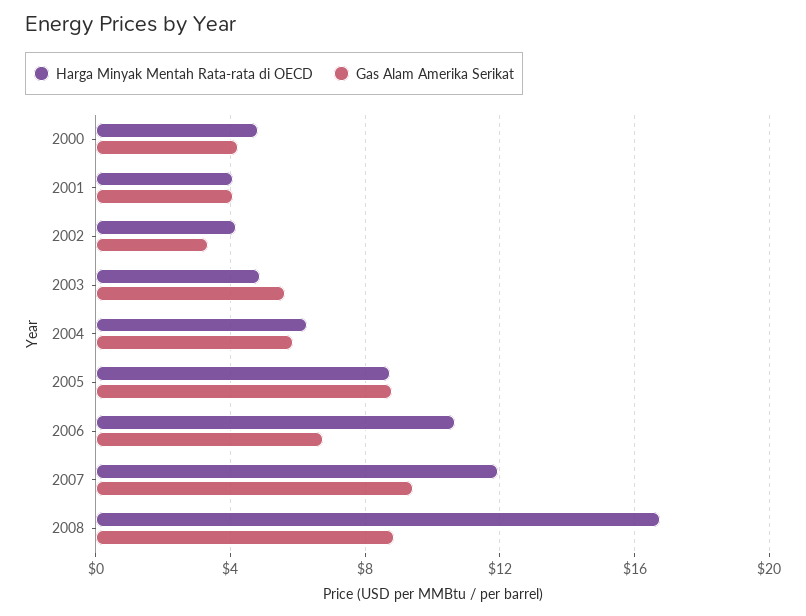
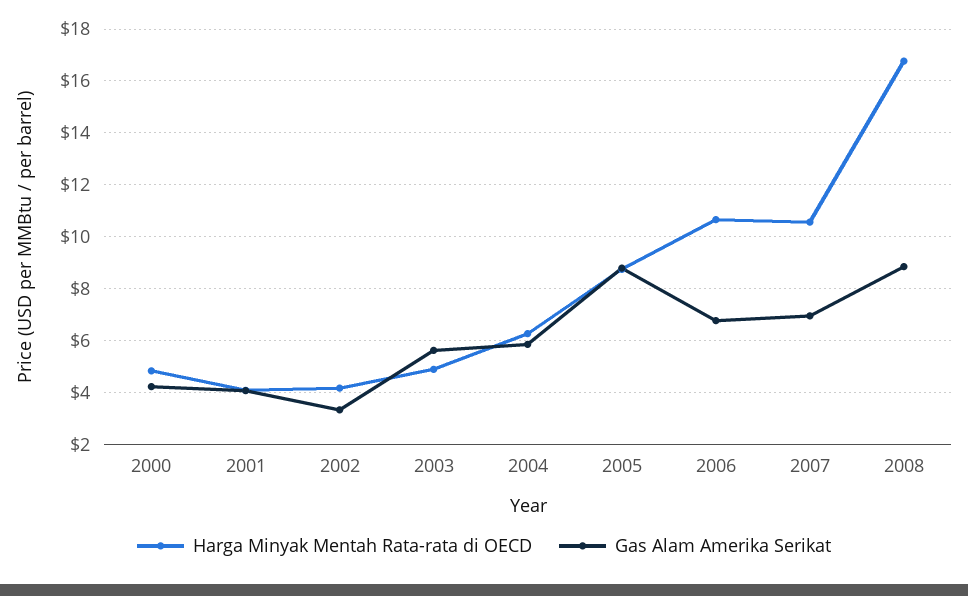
Harga Minyak Mentah Rata-rata di OECD, 2007: 12 -> 10.5
Gas Alam Amerika Serikat, 2007: 9.5 -> 7

